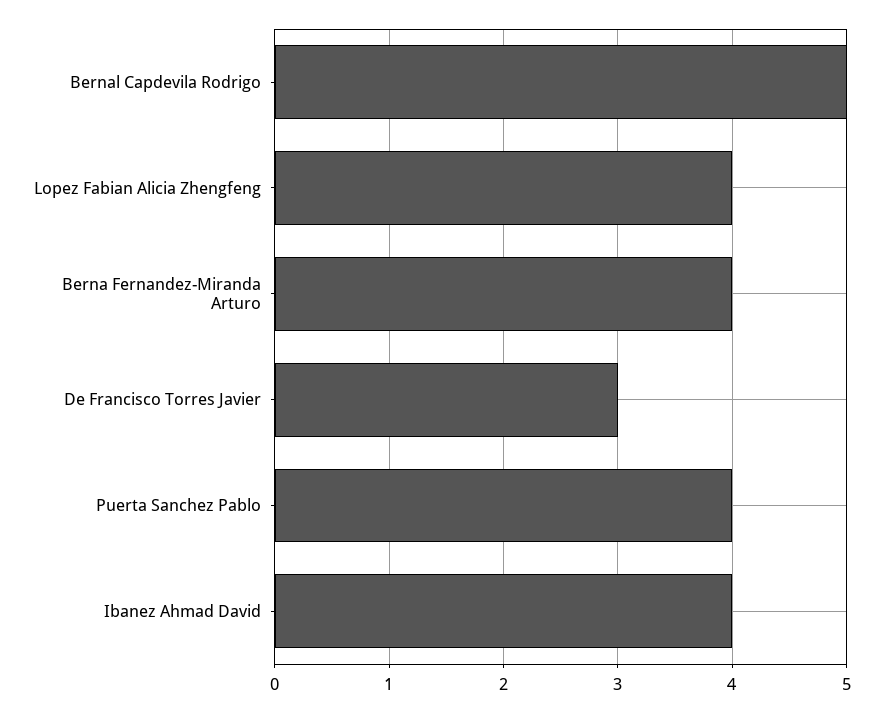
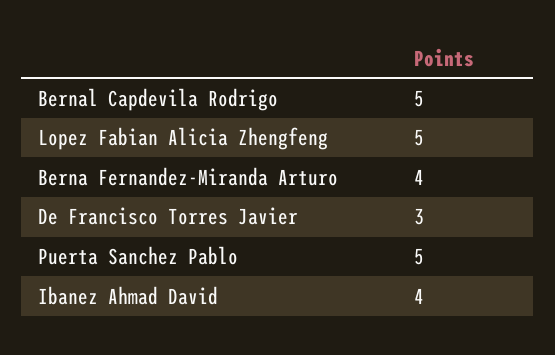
Lopez Fabian Alicia Zhengfeng: 4 -> 5
Puerta Sanchez Pablo: 4 -> 5

